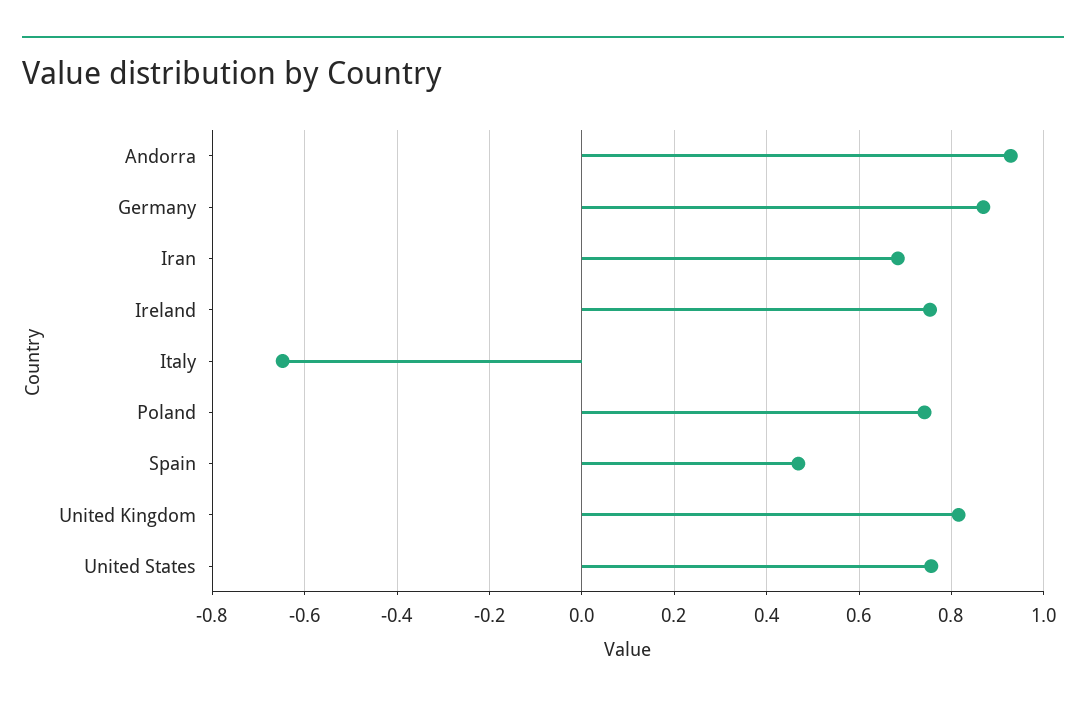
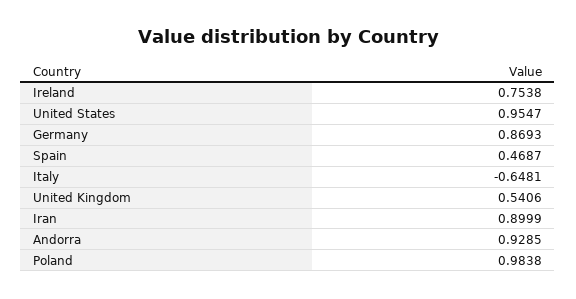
Iran: 0.68 -> 0.8999
Poland: 0.74 -> 0.9838
United Kingdom: 0.82 -> 0.5406
United States: 0.76 -> 0.9547

